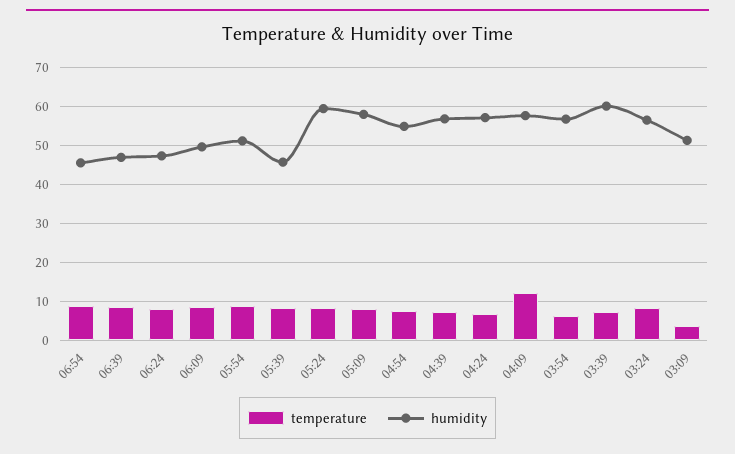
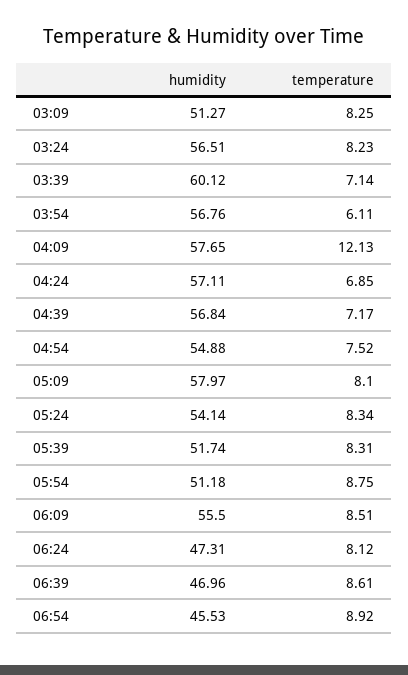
humidity, 06:09: 50 -> 55.5
humidity, 05:39: 46 -> 51.74
humidity, 05:24: 60 -> 54.14
temperature, 03:09: 4 -> 8.25

